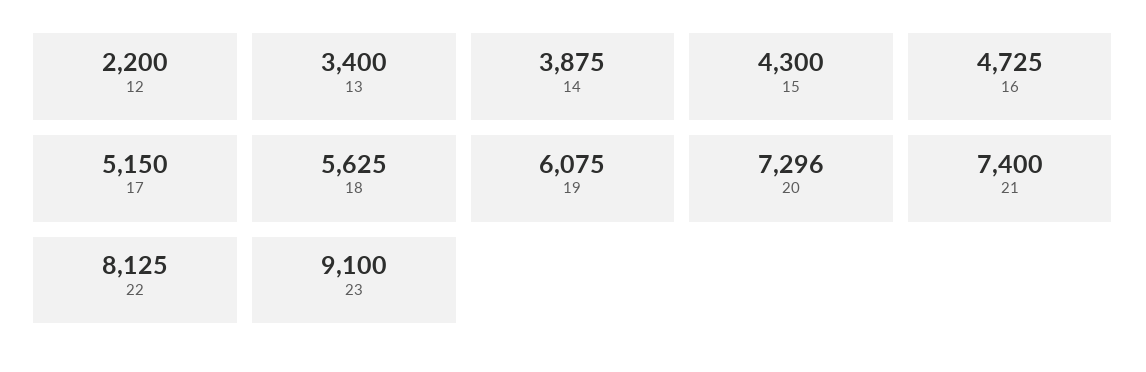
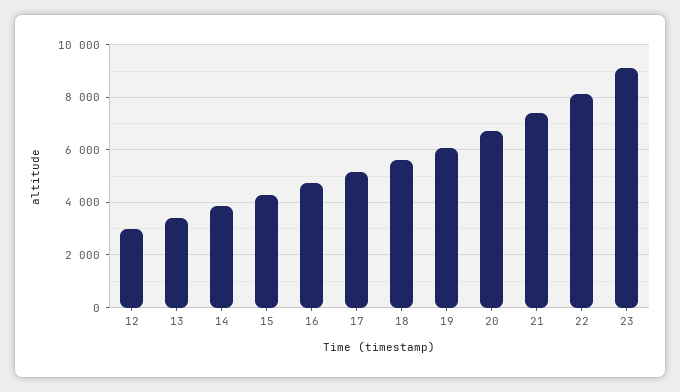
12: 2200 -> 3000
20: 7296 -> 6750

